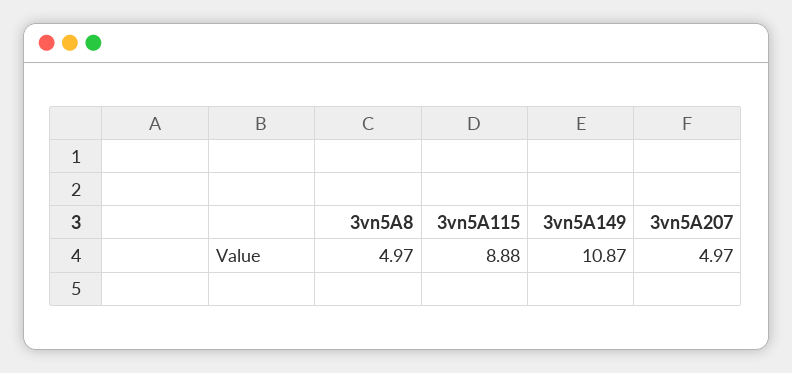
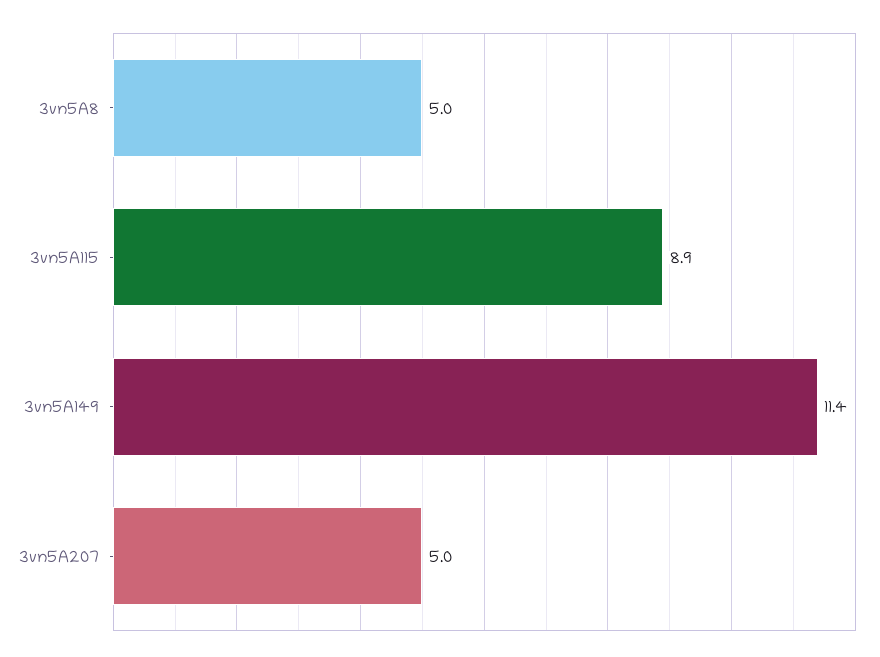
3vn5A149: 10.87 -> 11.4

